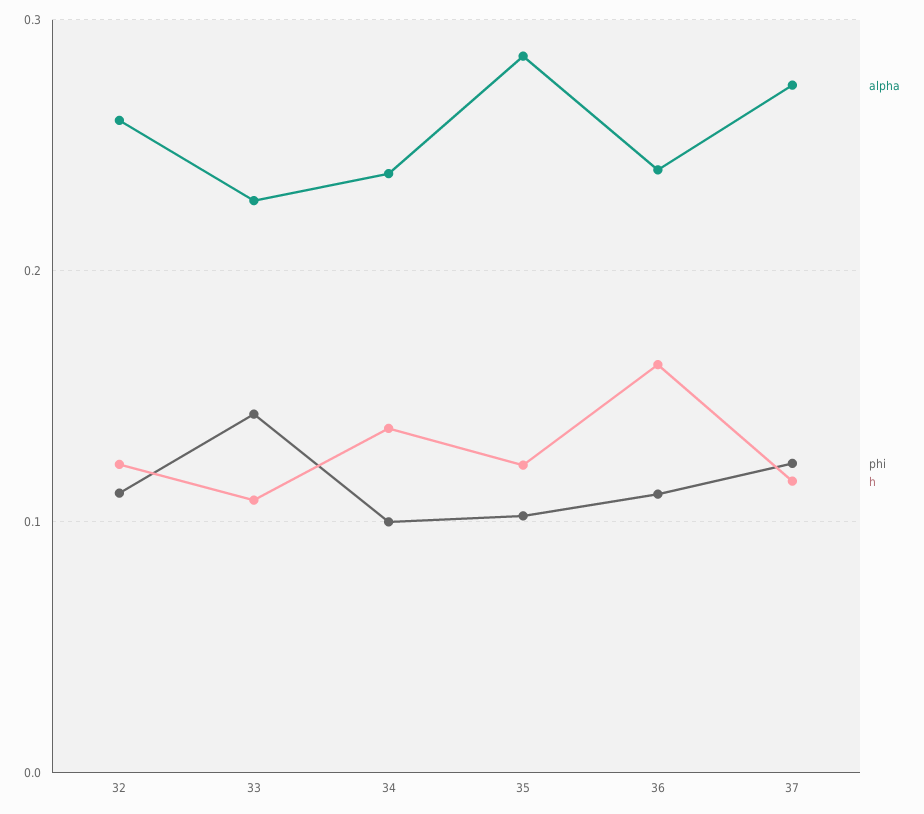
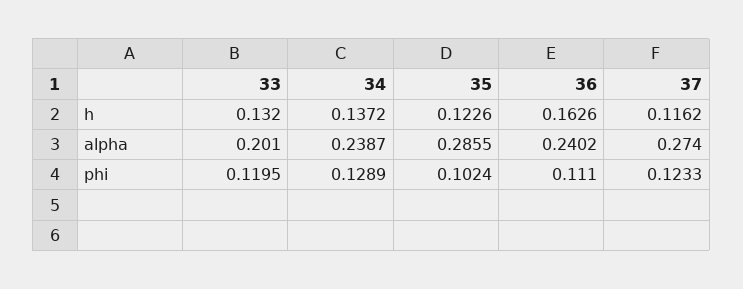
alpha, 32: 0.26 -> none
phi, 32: 0.11 -> none
h, 32: 0.12 -> none
alpha, 33: 0.23 -> 0.201
phi, 33: 0.14 -> 0.1195
h, 33: 0.11 -> 0.132
phi, 34: 0.1 -> 0.1289

